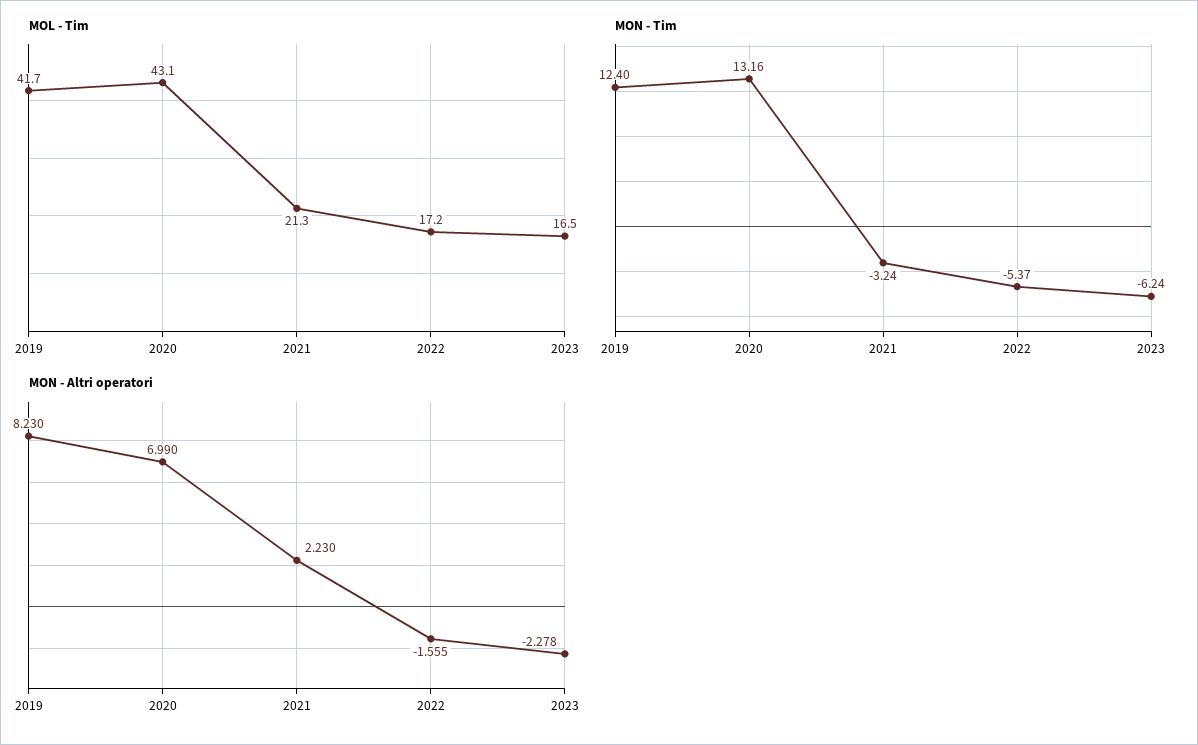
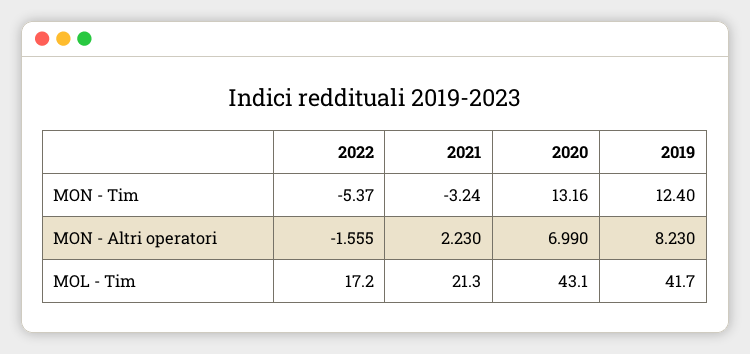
MOL - Tim, 2023: 16.5 -> none
MON - Tim, 2023: -6.24 -> none
MON - Altri operatori, 2023: -2.278 -> none

